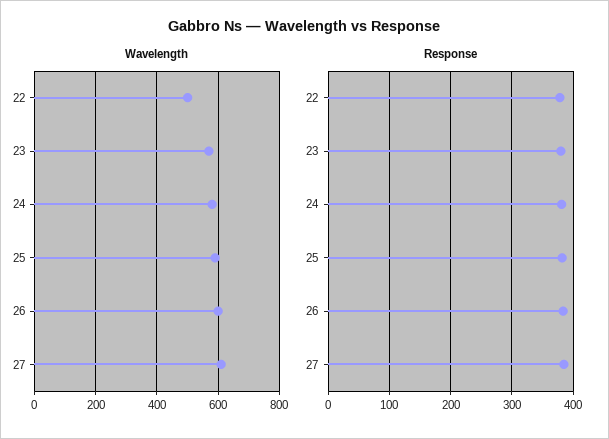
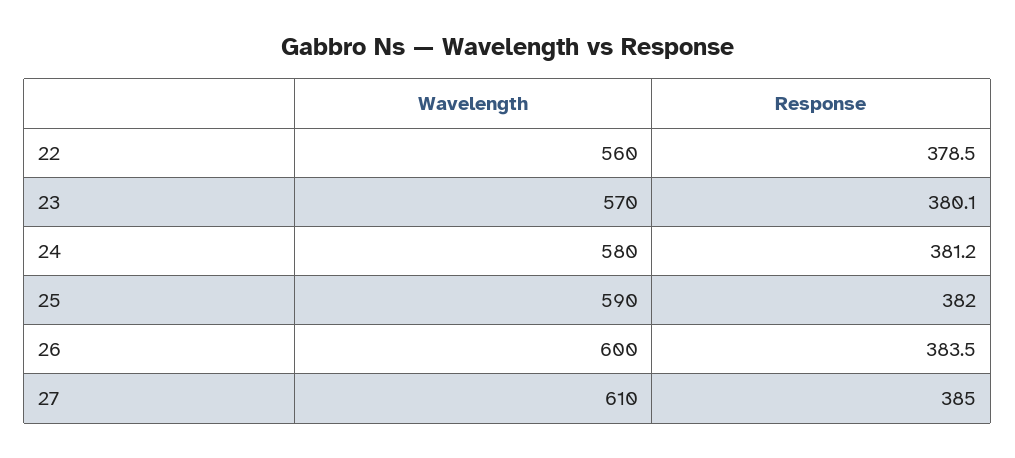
Wavelength, 22: 500 -> 560

